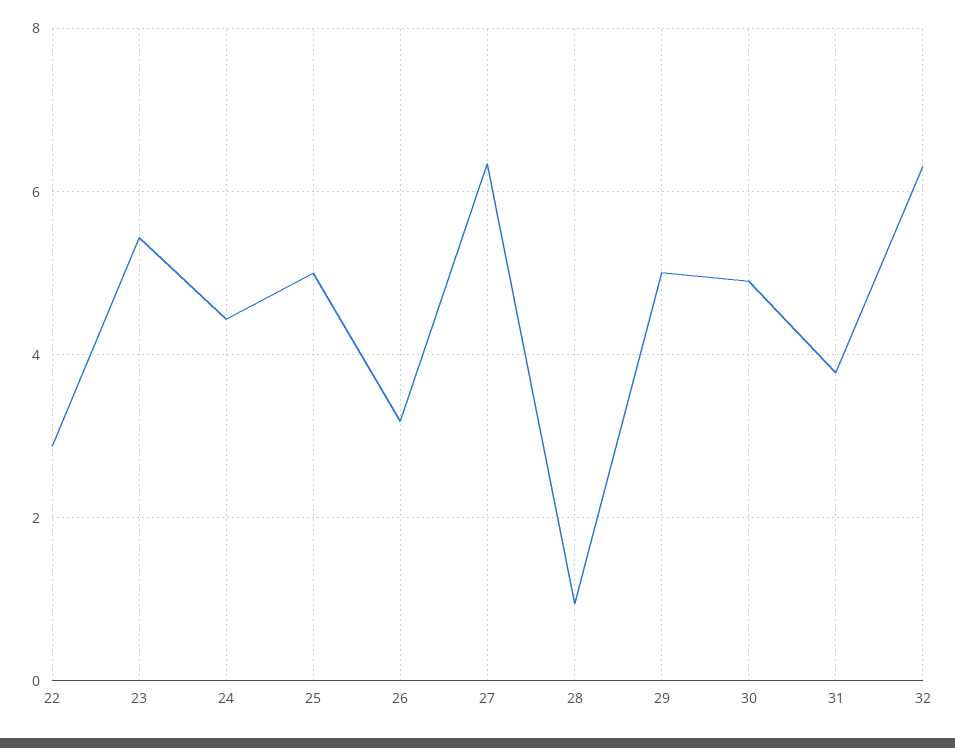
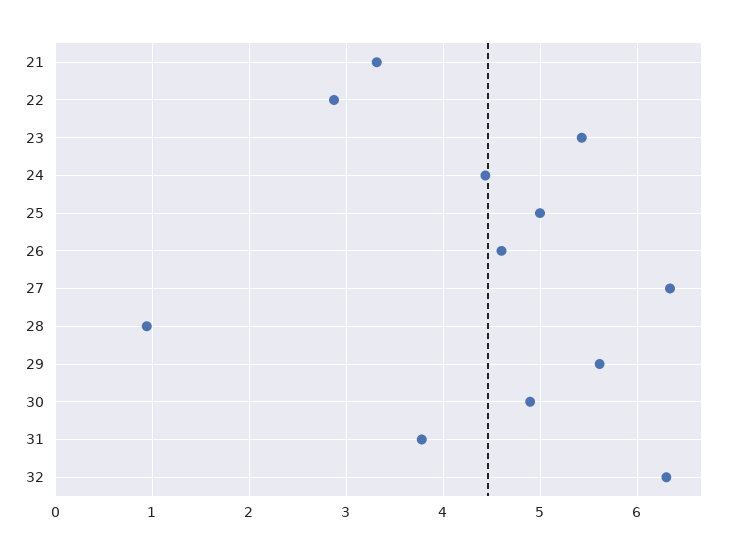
26: 3.2 -> 4.6
29: 5 -> 5.6
21: none -> 3.3

